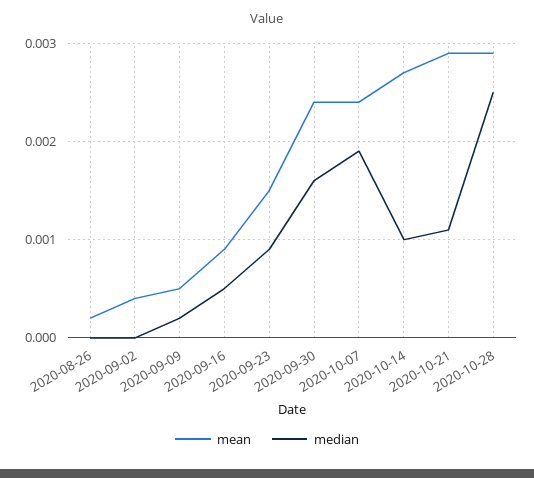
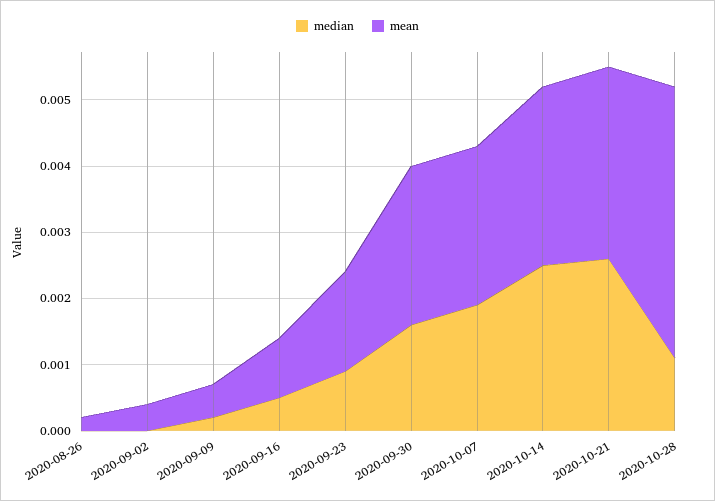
median, 2020-10-14: 0.001 -> 0.0025
median, 2020-10-21: 0.0011 -> 0.0025
mean, 2020-10-28: 0.0029 -> 0.004
median, 2020-10-28: 0.0025 -> 0.001

